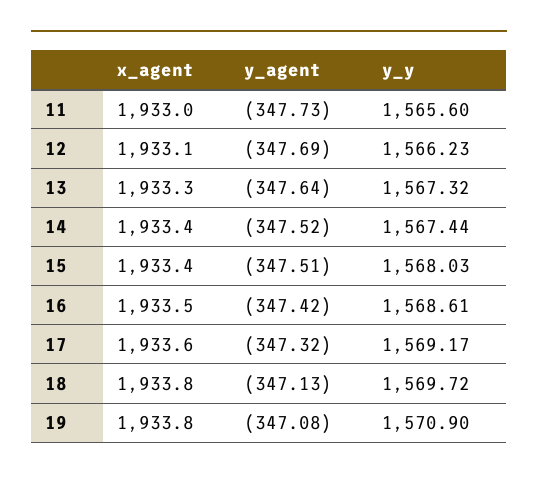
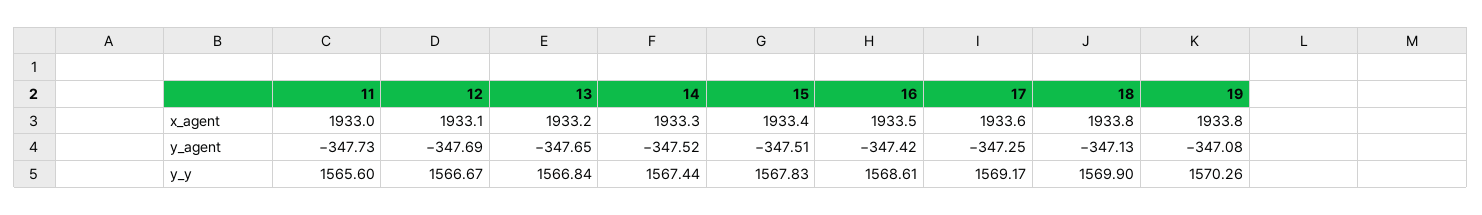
y_y, 12: 1566.23 -> 1566.67
x_agent, 13: 1933.3 -> 1933.2
y_agent, 13: -347.64 -> -347.65
y_y, 13: 1567.32 -> 1566.84
x_agent, 14: 1933.4 -> 1933.3
y_y, 15: 1568.03 -> 1567.83
y_agent, 17: -347.32 -> -347.25
y_y, 18: 1569.72 -> 1569.9
y_y, 19: 1570.9 -> 1570.26

